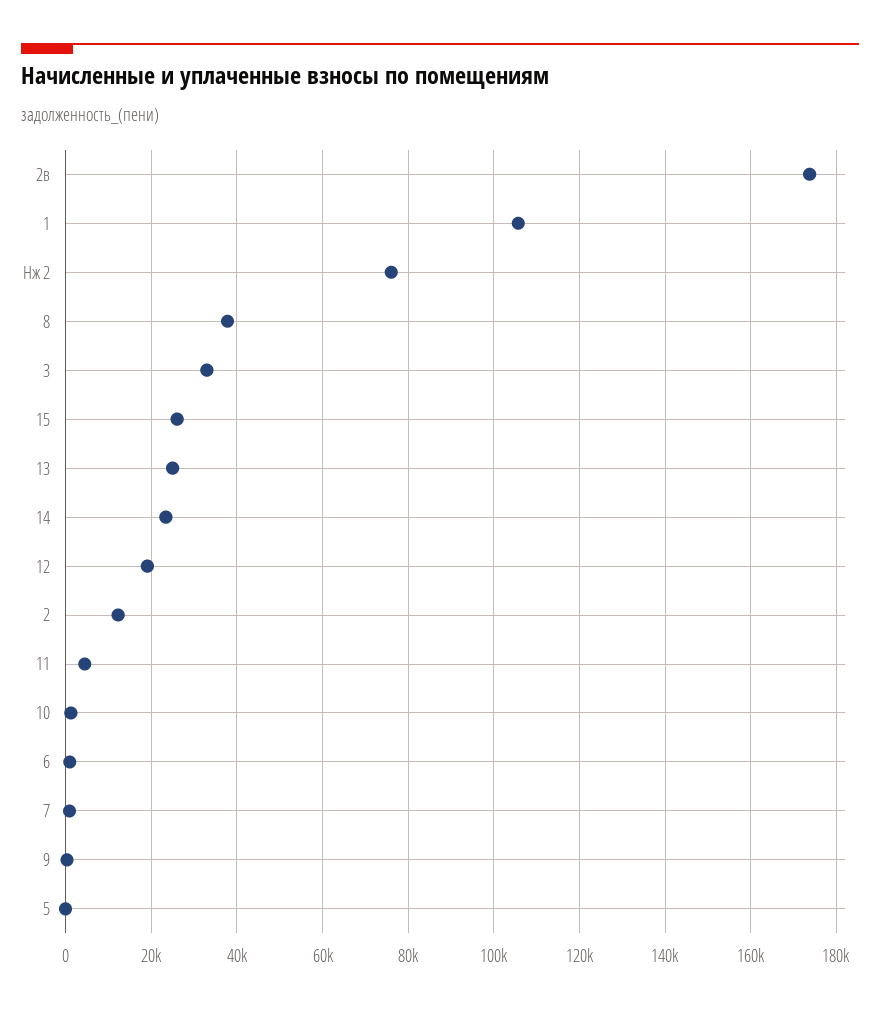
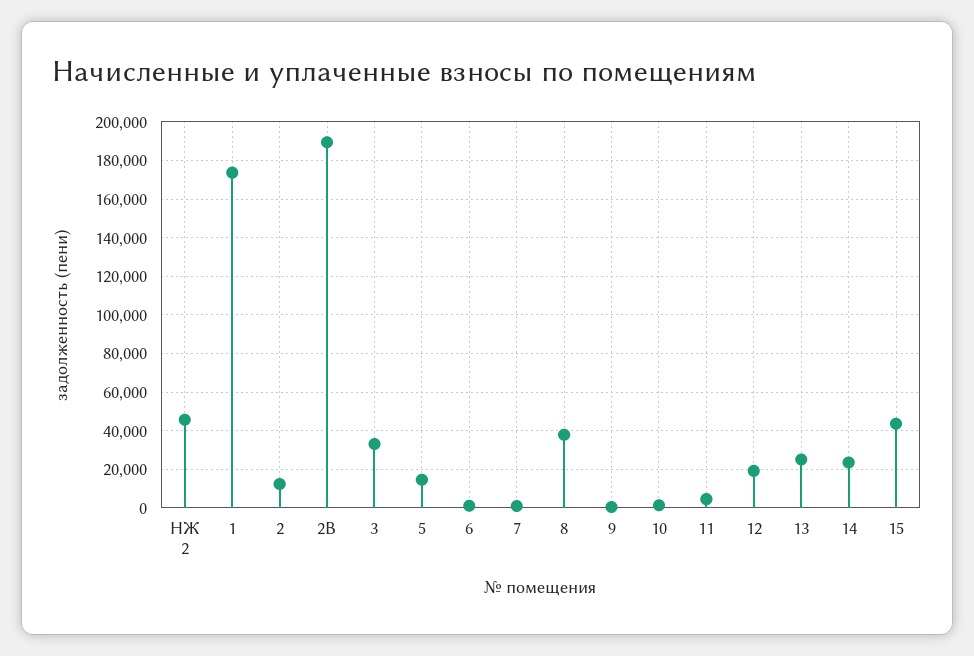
2в: 174000 -> 190000
1: 106000 -> 175000
Нж 2: 76000 -> 45000
15: 26000 -> 45000
5: 0 -> 15000

